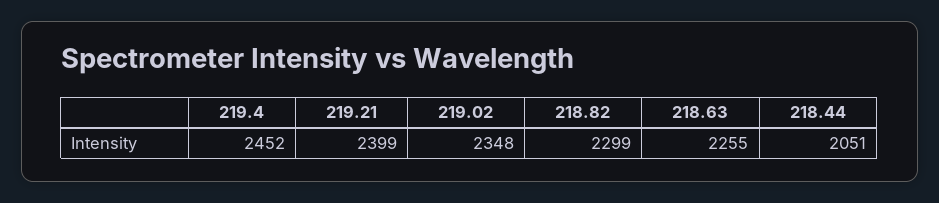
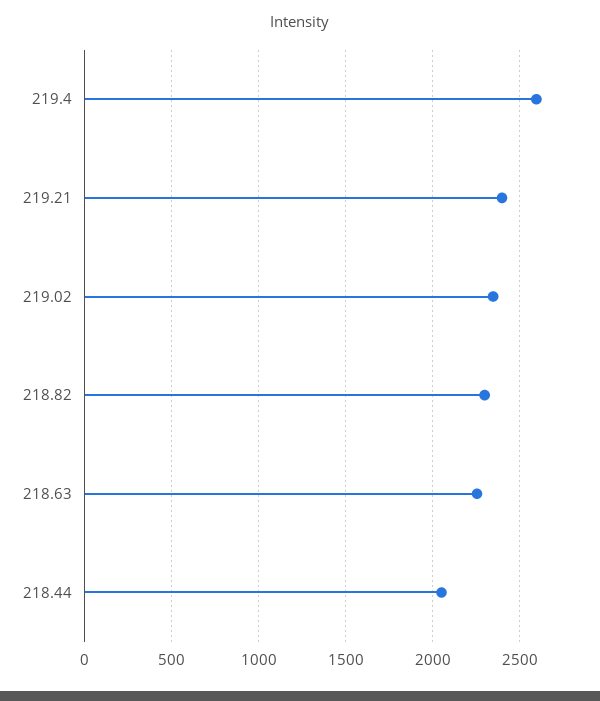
219.4: 2452 -> 2600

